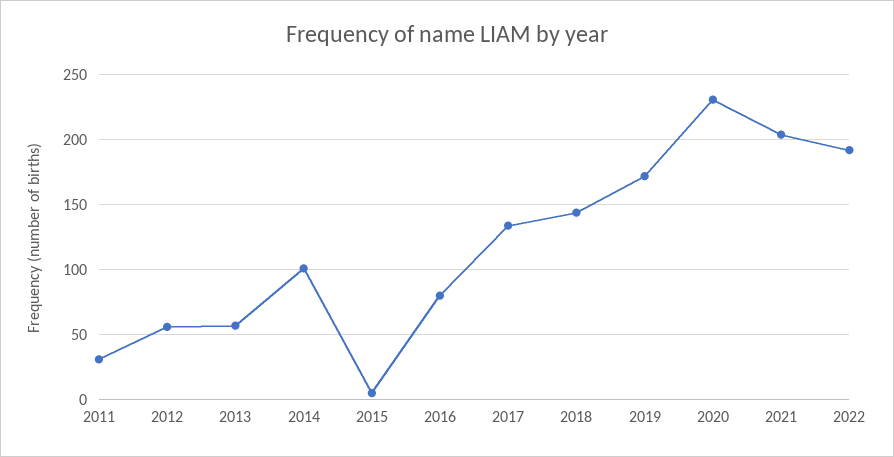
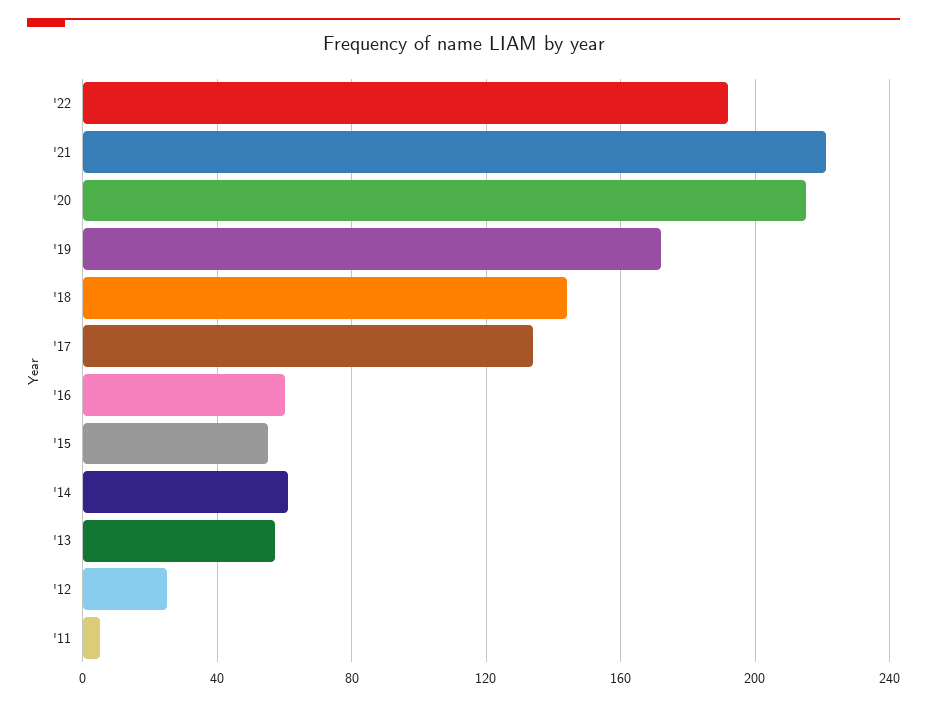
2011: 30 -> 5
2012: 55 -> 25
2014: 100 -> 60
2015: 5 -> 55
2016: 80 -> 60
2020: 230 -> 215
2021: 205 -> 220

